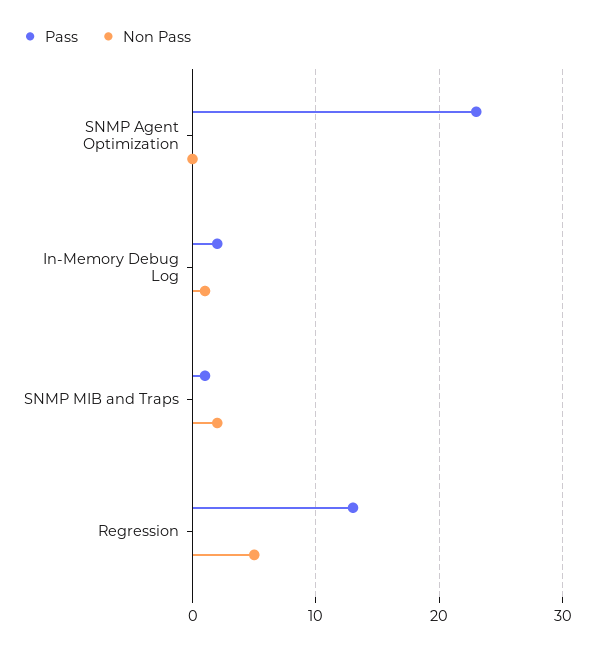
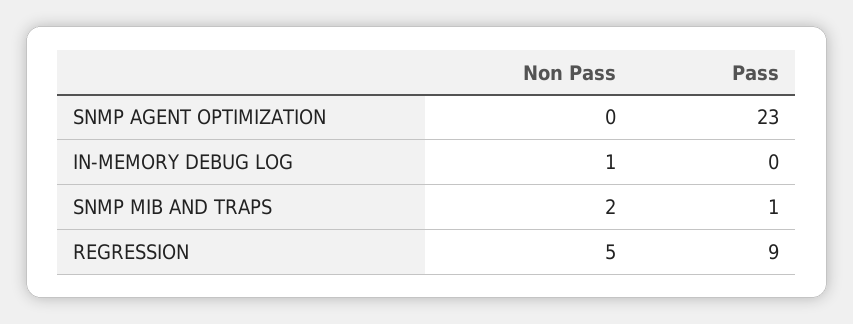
Pass, In-Memory Debug Log: 2 -> 0
Pass, Regression: 13 -> 9

